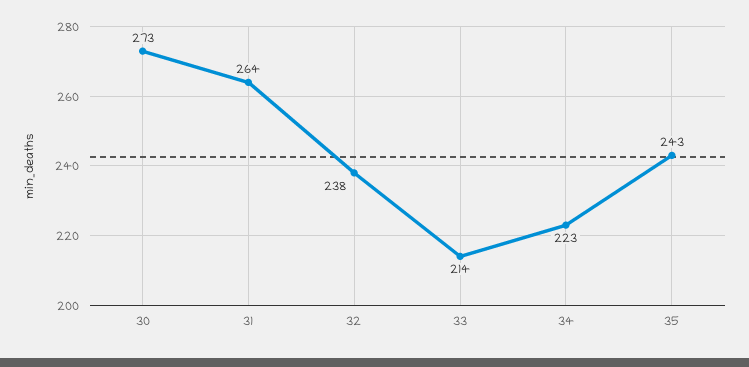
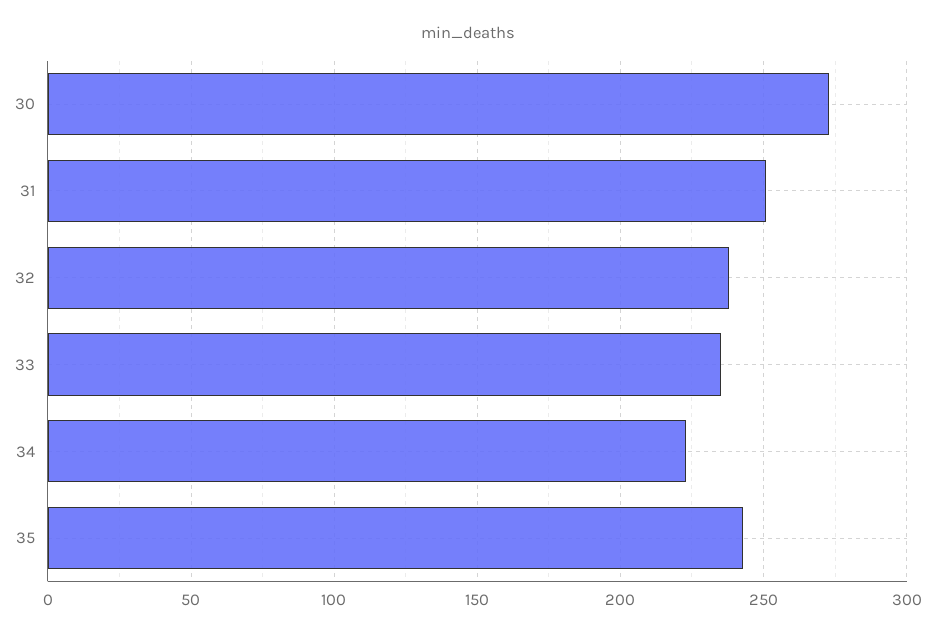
31: 264 -> 250
33: 214 -> 235

